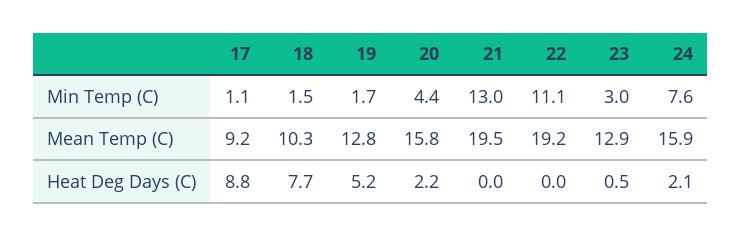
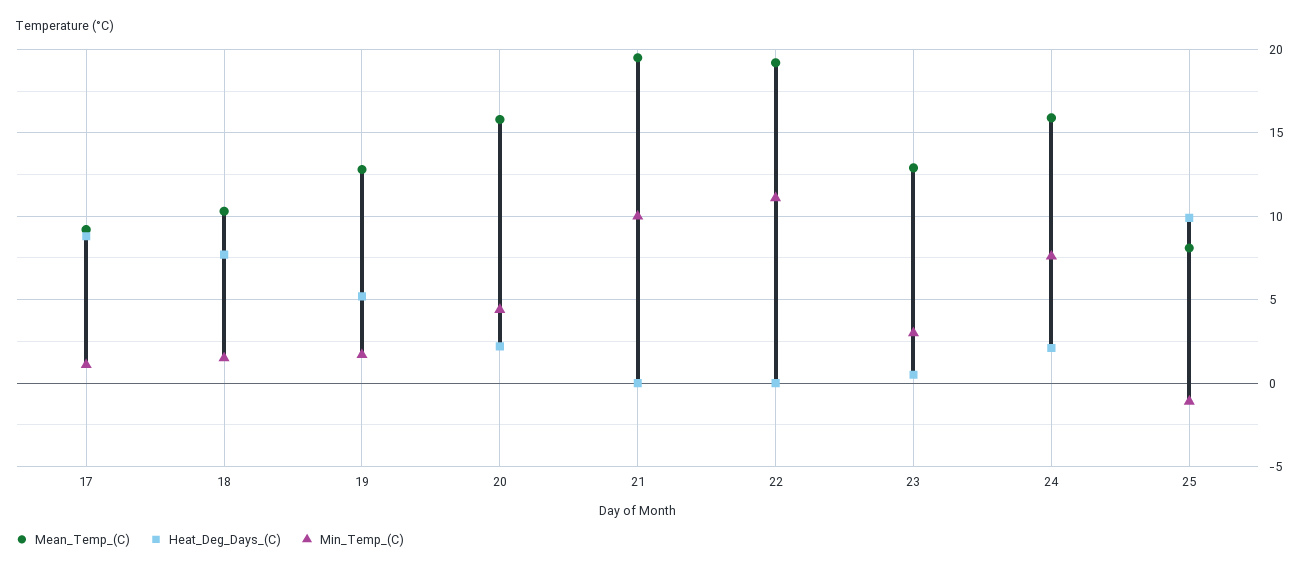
Min Temp (C), 21: 13 -> 10
Mean Temp (C), 25: none -> 8
Heat Deg Days (C), 25: none -> 10
Min Temp (C), 25: none -> -1

